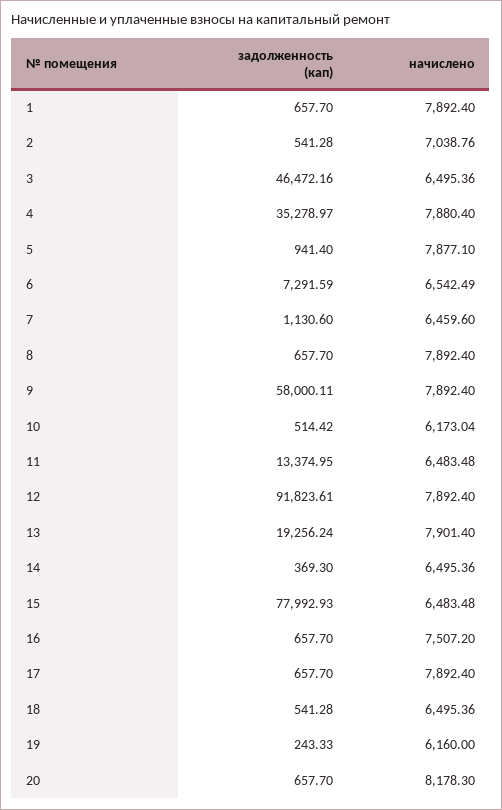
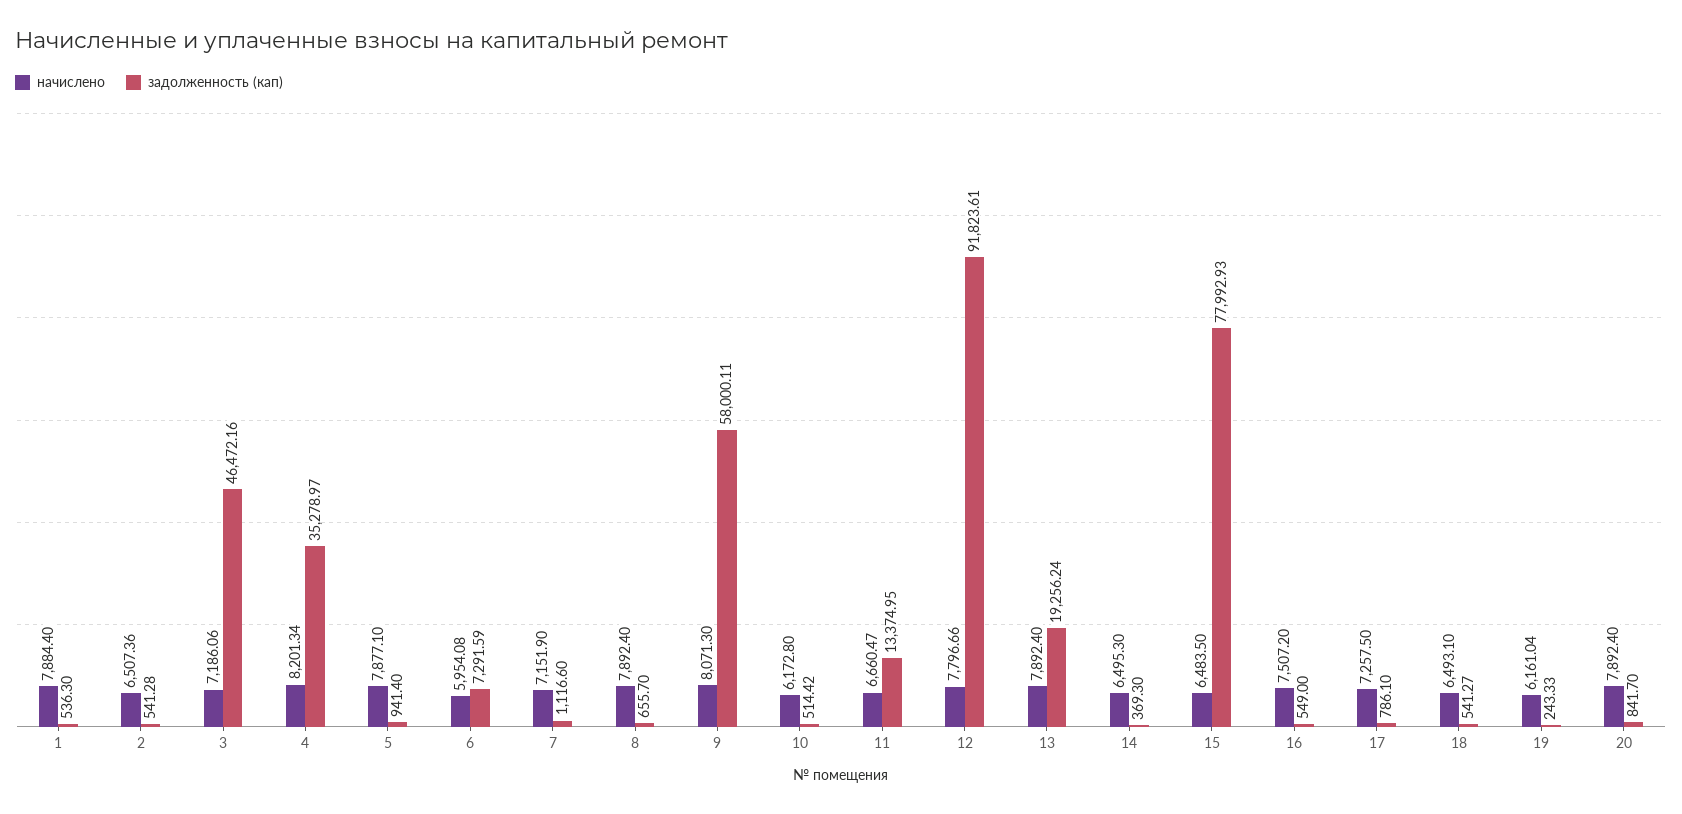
задолженность (кап), 1: 657.7 -> 536.3
начислено, 1: 7892.4 -> 7884.4
начислено, 2: 7038.76 -> 6507.36
начислено, 3: 6495.36 -> 7186.06
начислено, 4: 7880.4 -> 8201.34
начислено, 6: 6542.49 -> 5954.08
задолженность (кап), 7: 1130.6 -> 1116.6
начислено, 7: 6459.6 -> 7151.9
задолженность (кап), 8: 657.7 -> 655.7
начислено, 9: 7892.4 -> 8071.3
начислено, 10: 6173.04 -> 6172.8
начислено, 11: 6483.48 -> 6660.47
начислено, 12: 7892.4 -> 7796.66
начислено, 13: 7901.4 -> 7892.4
начислено, 14: 6495.36 -> 6495.3
начислено, 15: 6483.48 -> 6483.5
задолженность (кап), 16: 657.7 -> 549
задолженность (кап), 17: 657.7 -> 786.1
начислено, 17: 7892.4 -> 7257.5
задолженность (кап), 18: 541.28 -> 541.27
начислено, 18: 6495.36 -> 6493.1
начислено, 19: 6160 -> 6161.04
задолженность (кап), 20: 657.7 -> 841.7
начислено, 20: 8178.3 -> 7892.4

